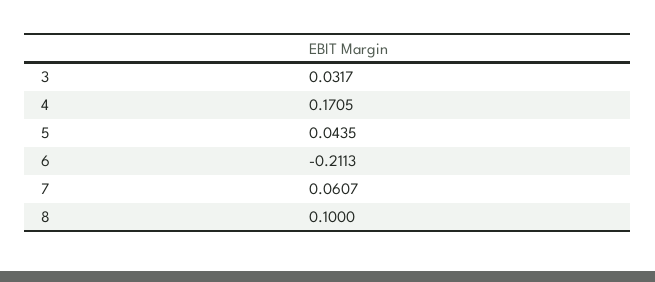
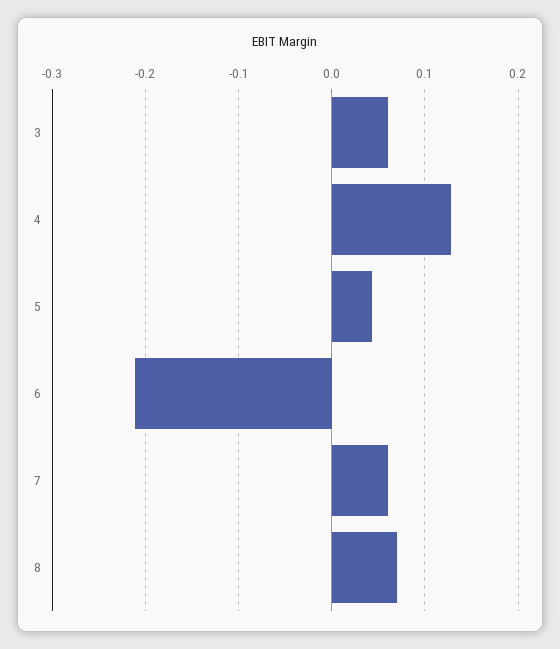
3: 0.0317 -> 0.06
4: 0.1705 -> 0.13
8: 0.1 -> 0.07

